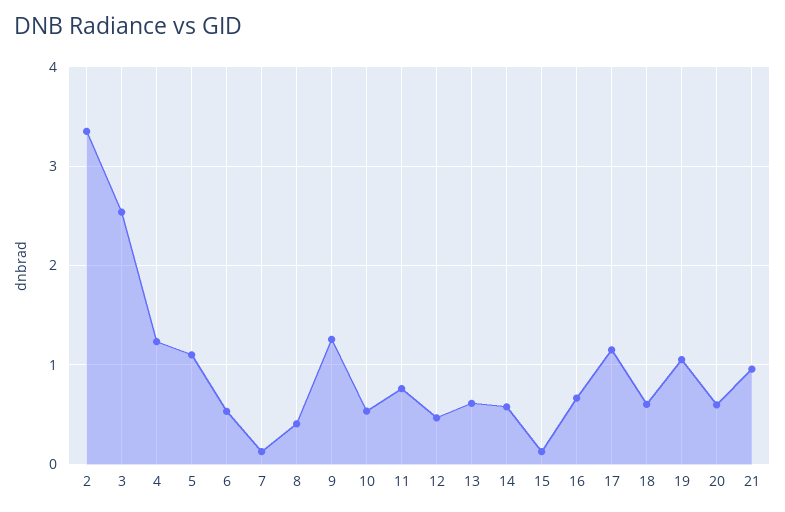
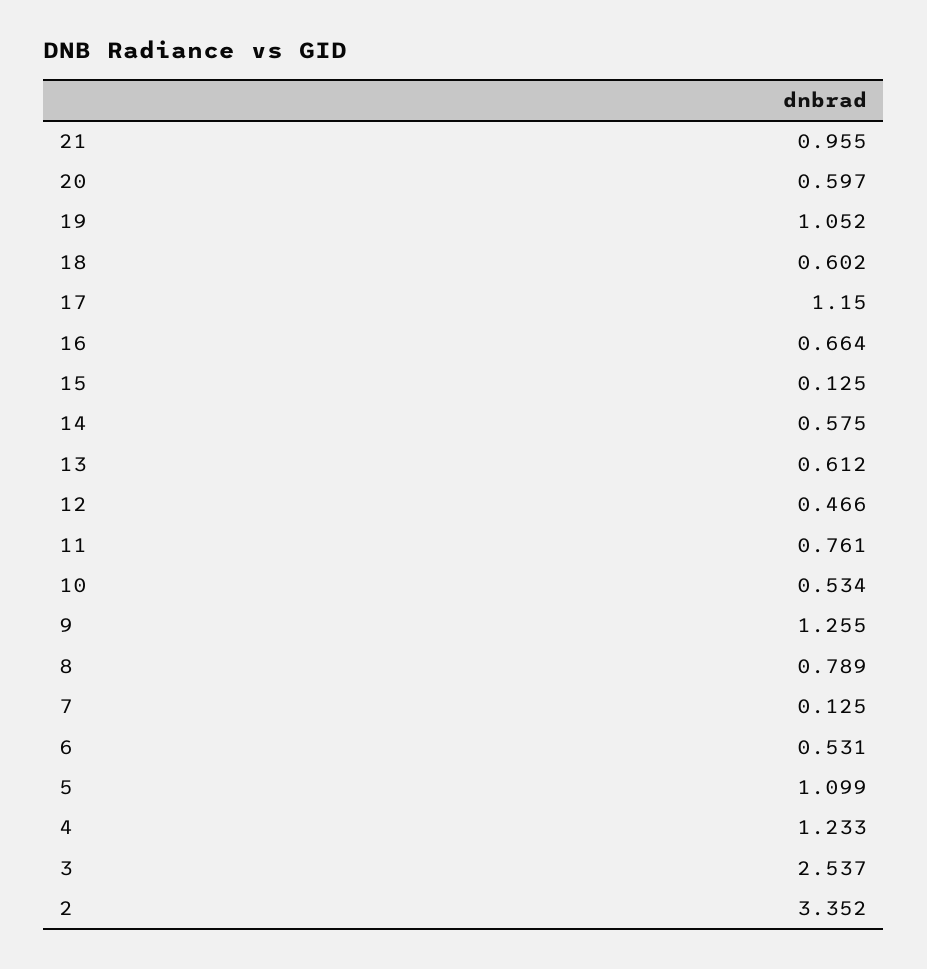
8: 0.4 -> 0.789

